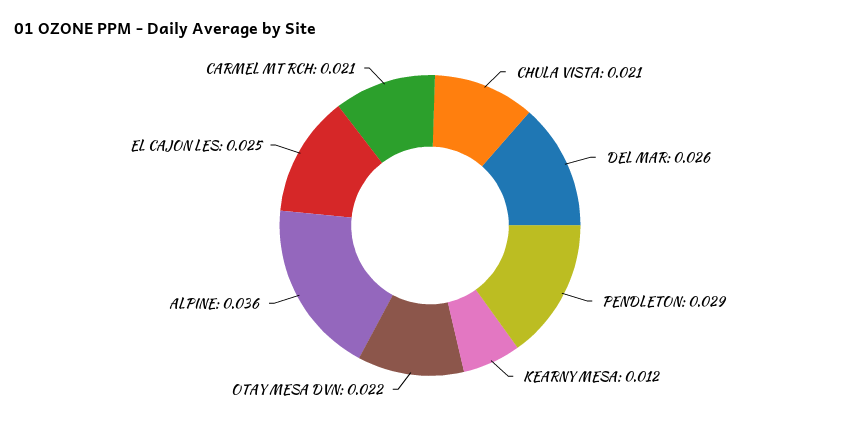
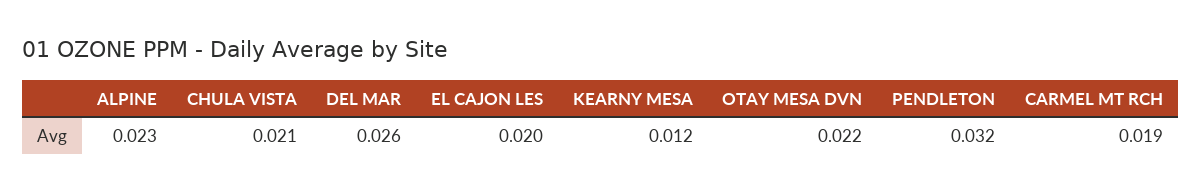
PENDLETON: 0.029 -> 0.032
ALPINE: 0.036 -> 0.023
EL CAJON LES: 0.025 -> 0.02
CARMEL MT RCH: 0.021 -> 0.019

